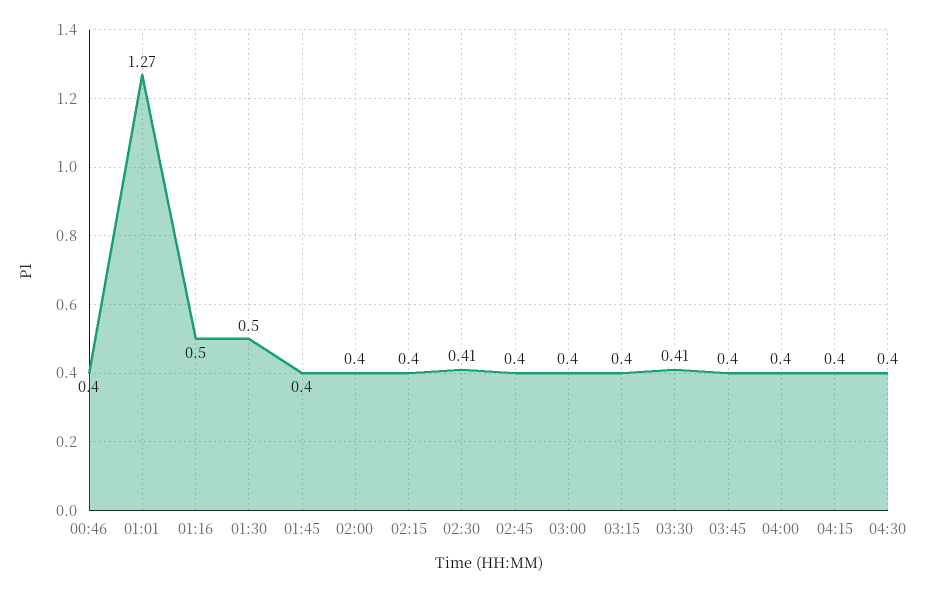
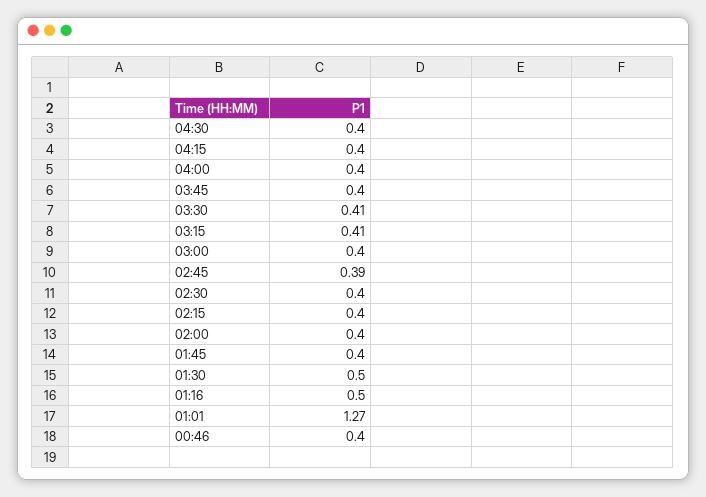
02:30: 0.41 -> 0.4
02:45: 0.4 -> 0.39
03:15: 0.4 -> 0.41

